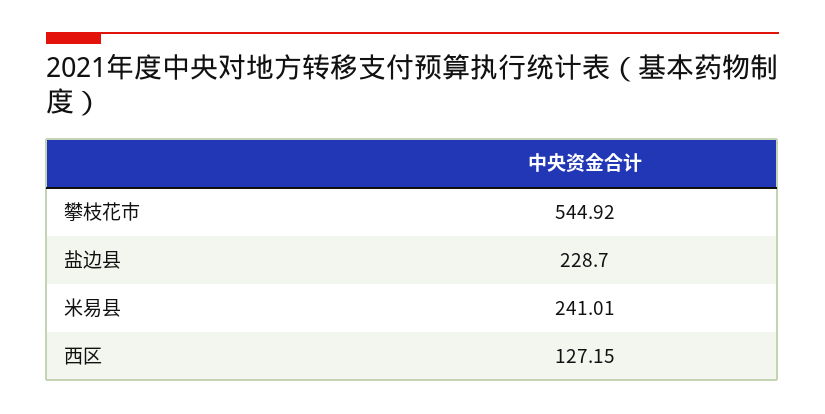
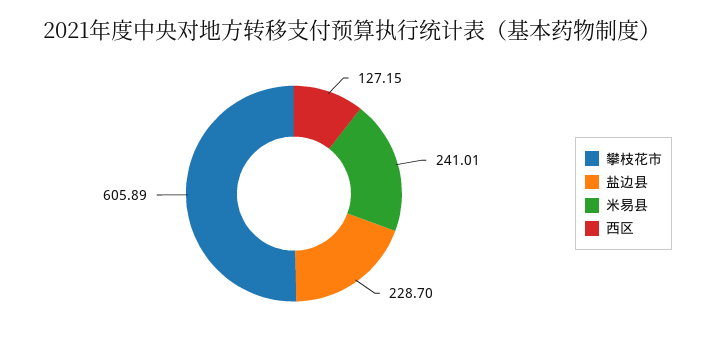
攀枝花市: 544.92 -> 605.89

